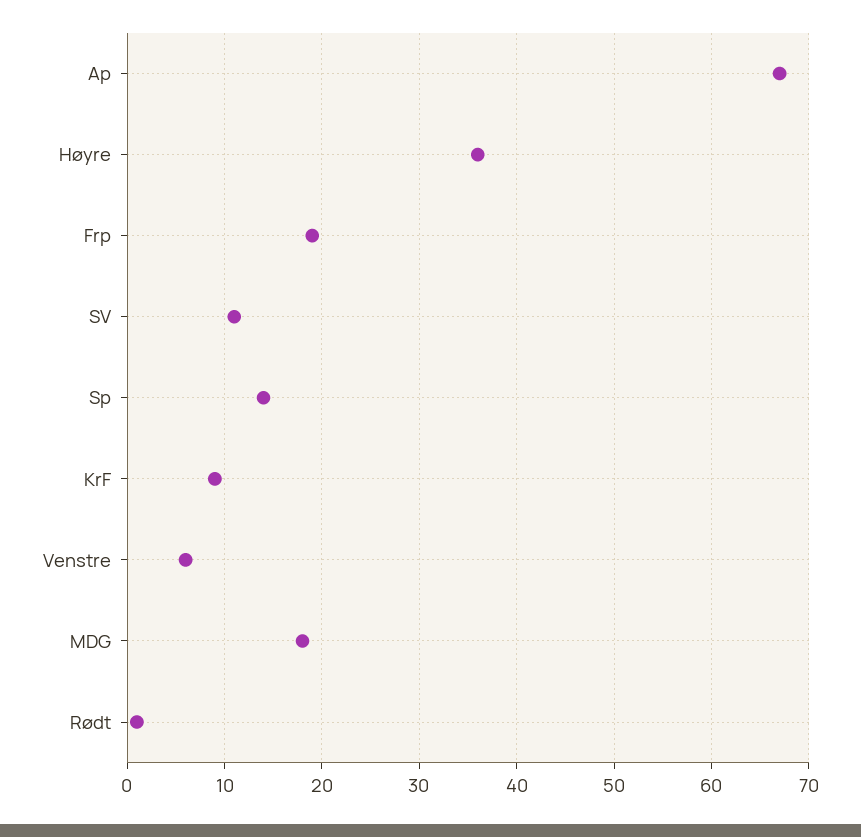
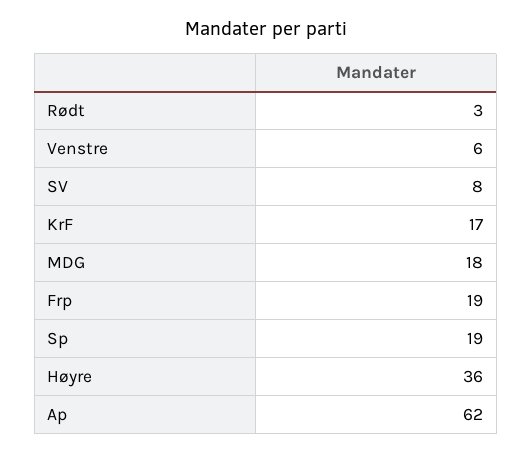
Ap: 67 -> 62
SV: 11 -> 8
Sp: 14 -> 19
KrF: 9 -> 17
Rødt: 1 -> 3

